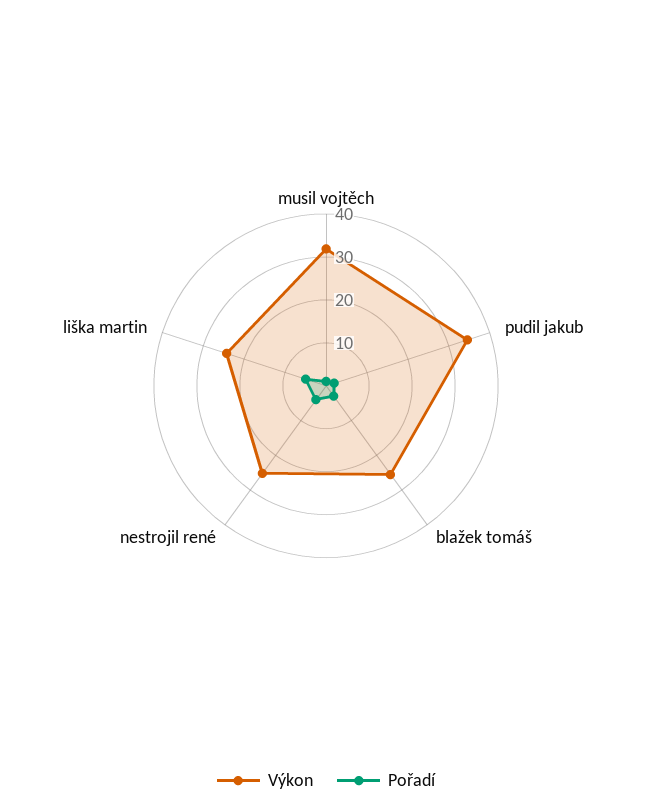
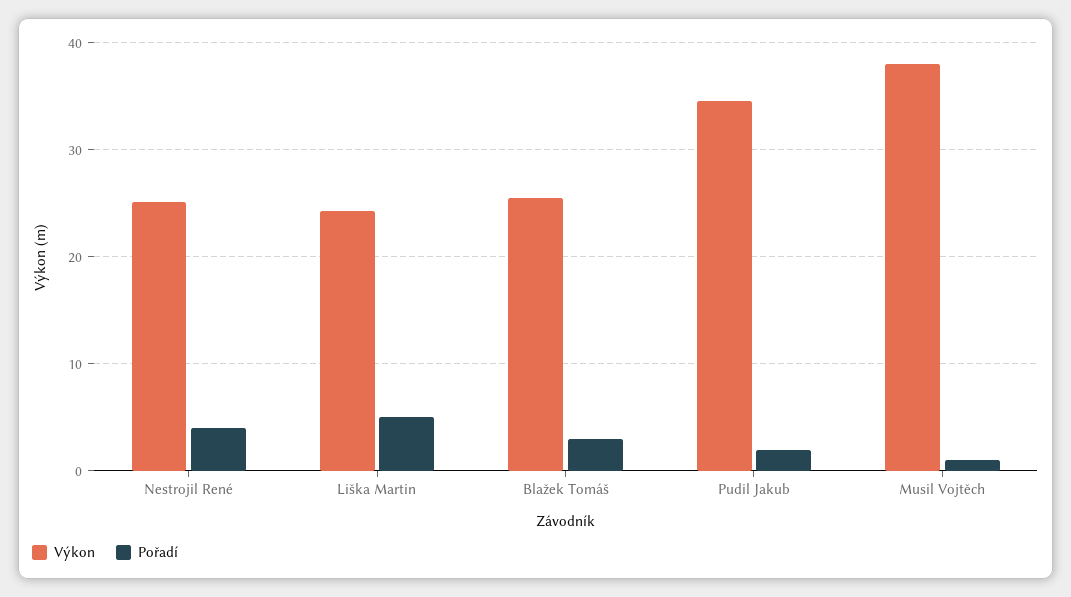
Výkon, musil vojtěch: 32 -> 38

